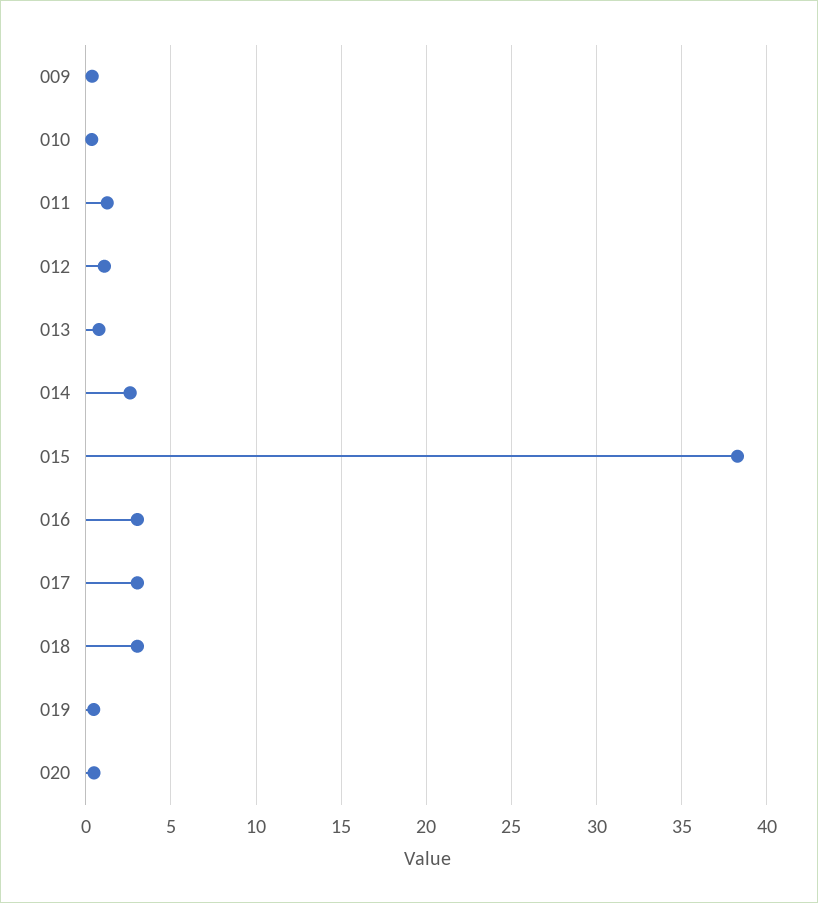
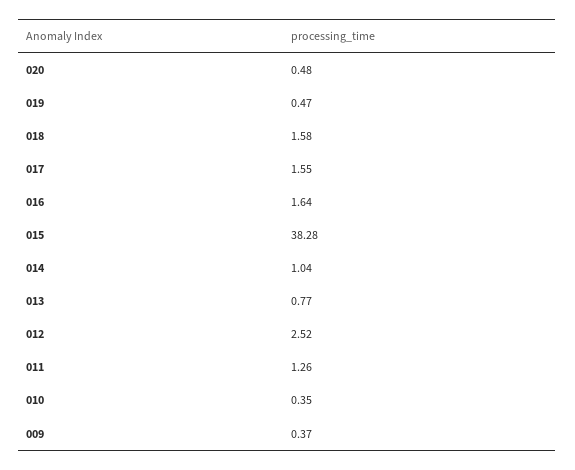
012: 1 -> 2.52
014: 2.5 -> 1.04
016: 3 -> 1.64
017: 3 -> 1.55
018: 3 -> 1.58

